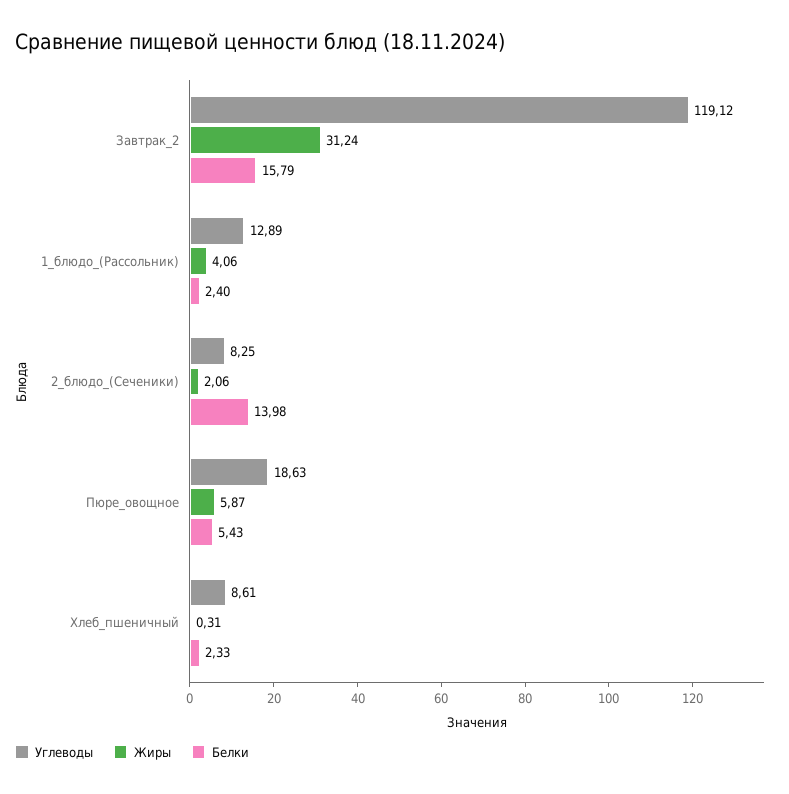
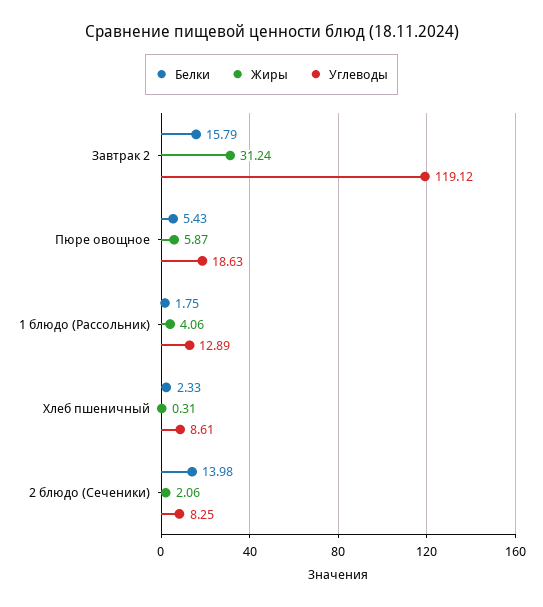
Белки, 1_блюдо_(Рассольник): 2.4 -> 1.75

